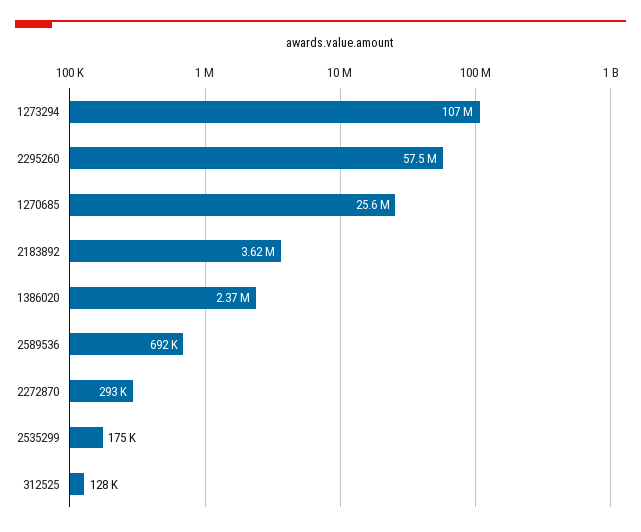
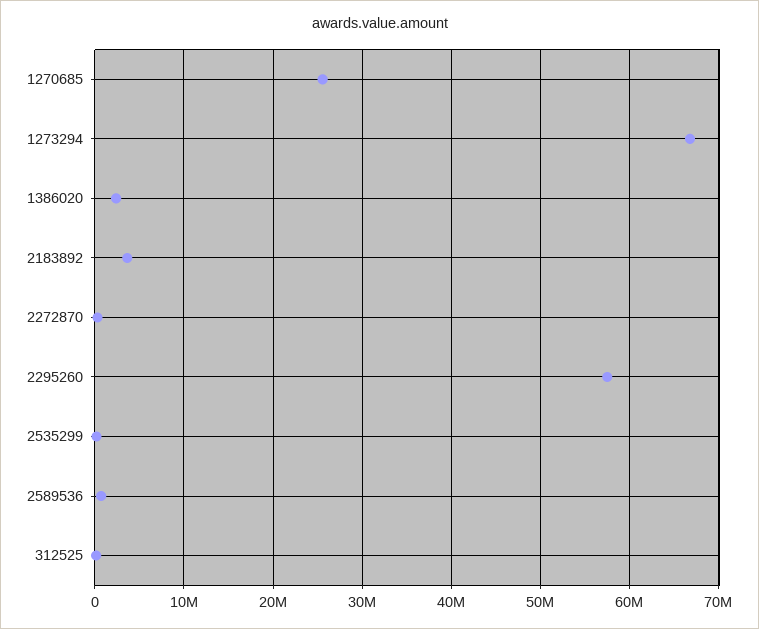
1273294: 107000000 -> 67000000

